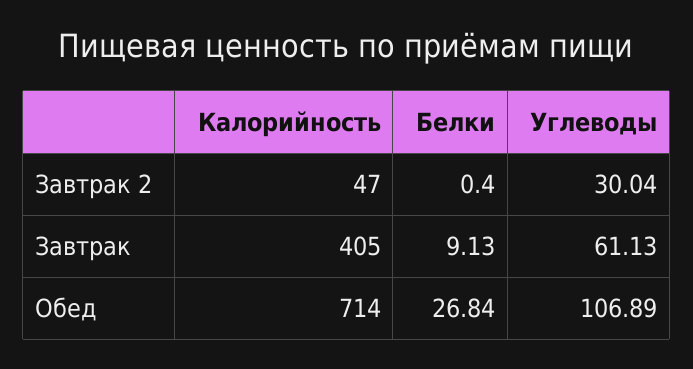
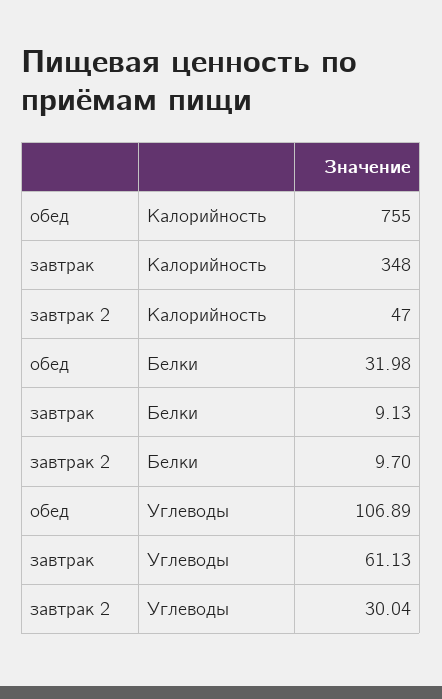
Белки, Завтрак 2: 0.4 -> 9.7
Калорийность, Завтрак: 405 -> 348
Калорийность, Обед: 714 -> 755
Белки, Обед: 26.84 -> 31.98

